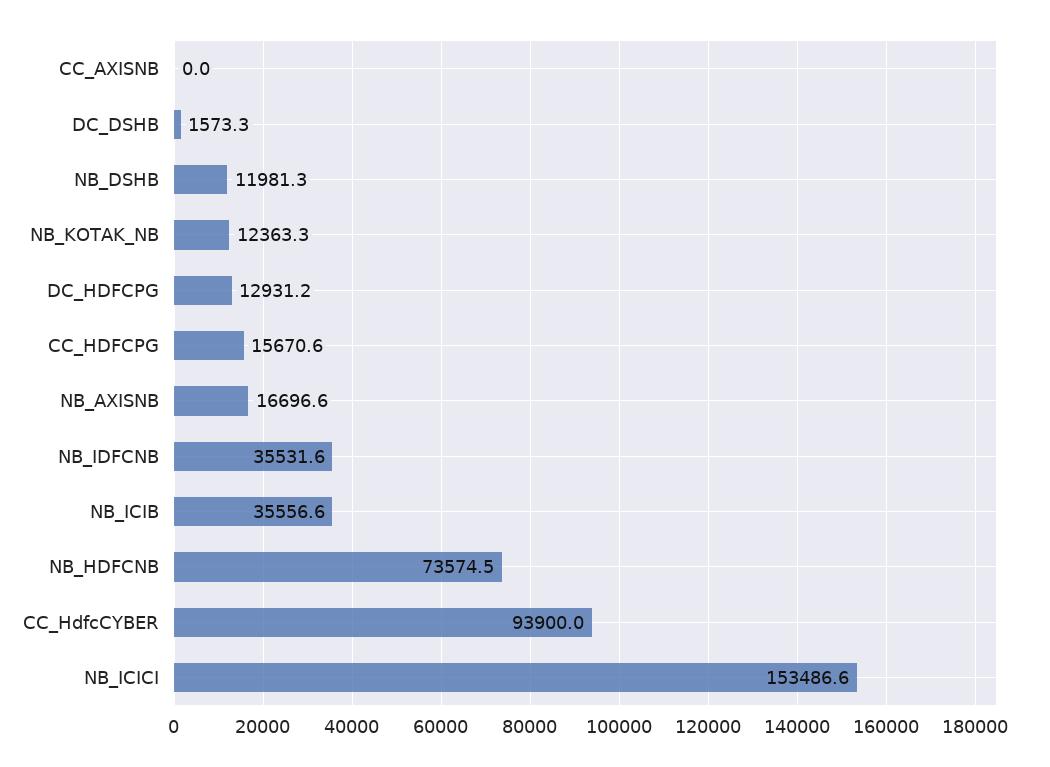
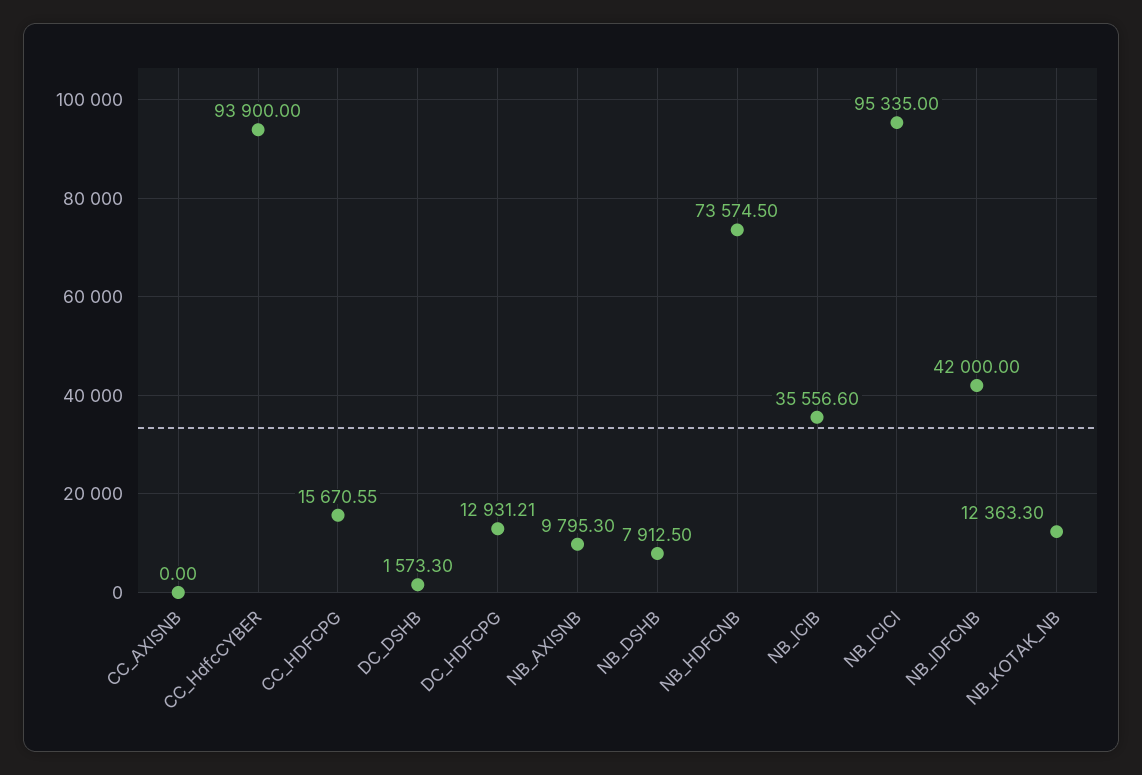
NB_DSHB: 11981.3 -> 7912.5
NB_AXISNB: 16696.6 -> 9795.3
NB_IDFCNB: 35531.6 -> 42000
NB_ICICI: 153486.6 -> 95335

